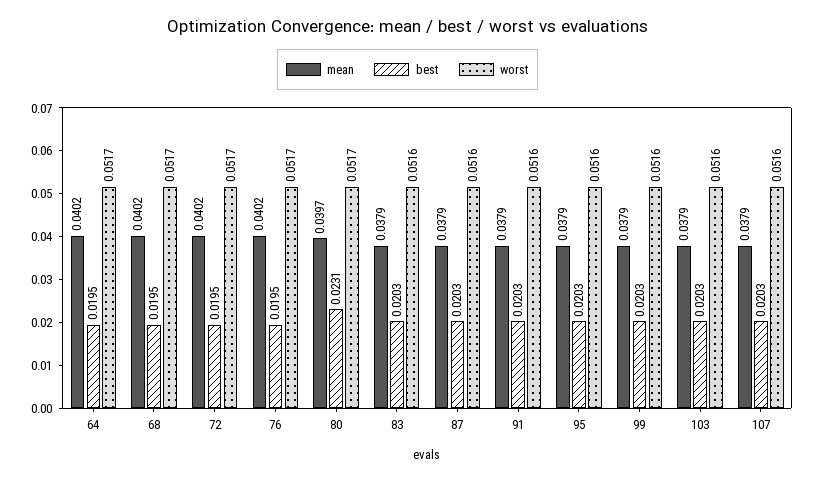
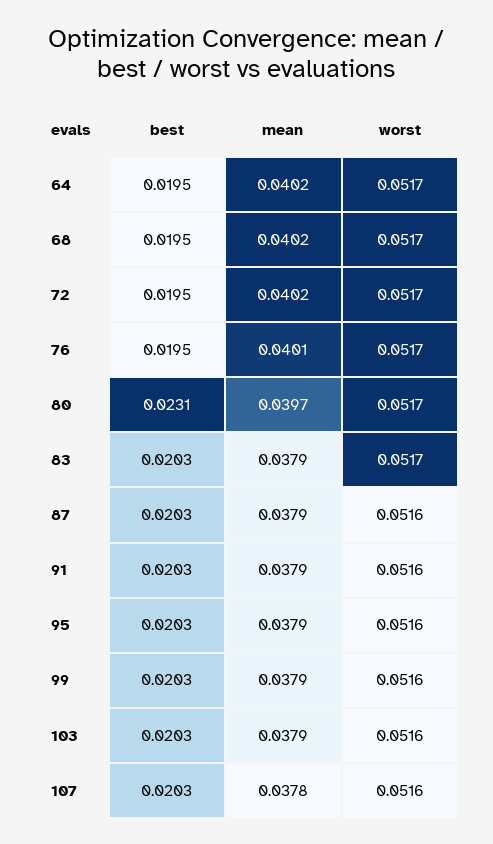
mean, 76: 0.0402 -> 0.0401
worst, 83: 0.0516 -> 0.0517
mean, 107: 0.0379 -> 0.0378

